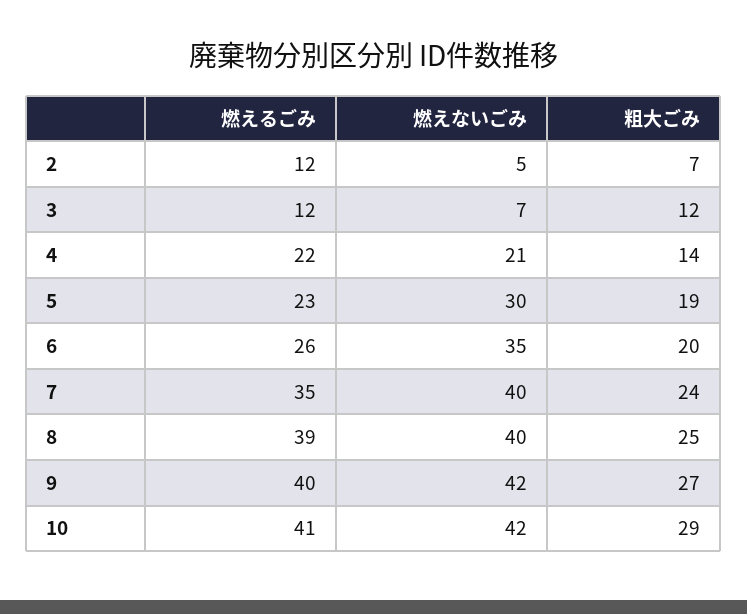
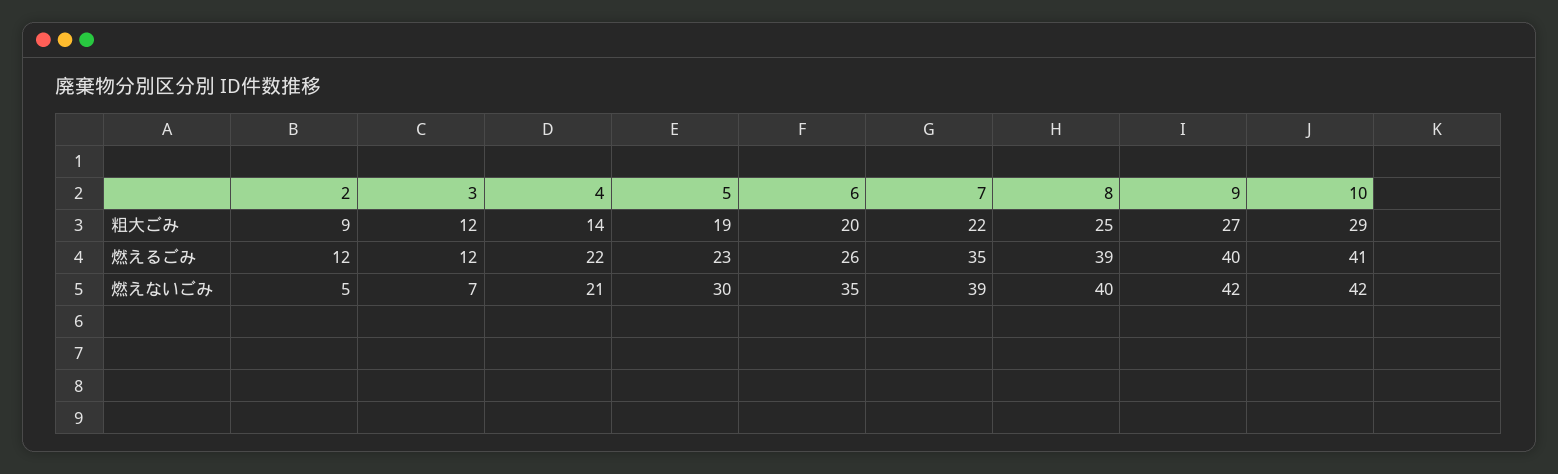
粗大ごみ, 2: 7 -> 9
燃えないごみ, 7: 40 -> 39
粗大ごみ, 7: 24 -> 22

